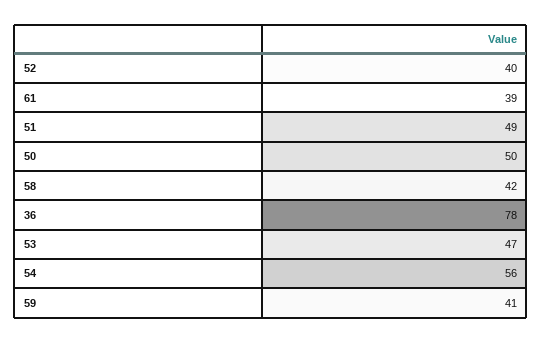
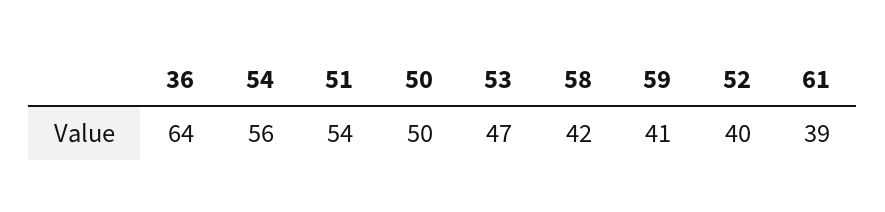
51: 49 -> 54
36: 78 -> 64

